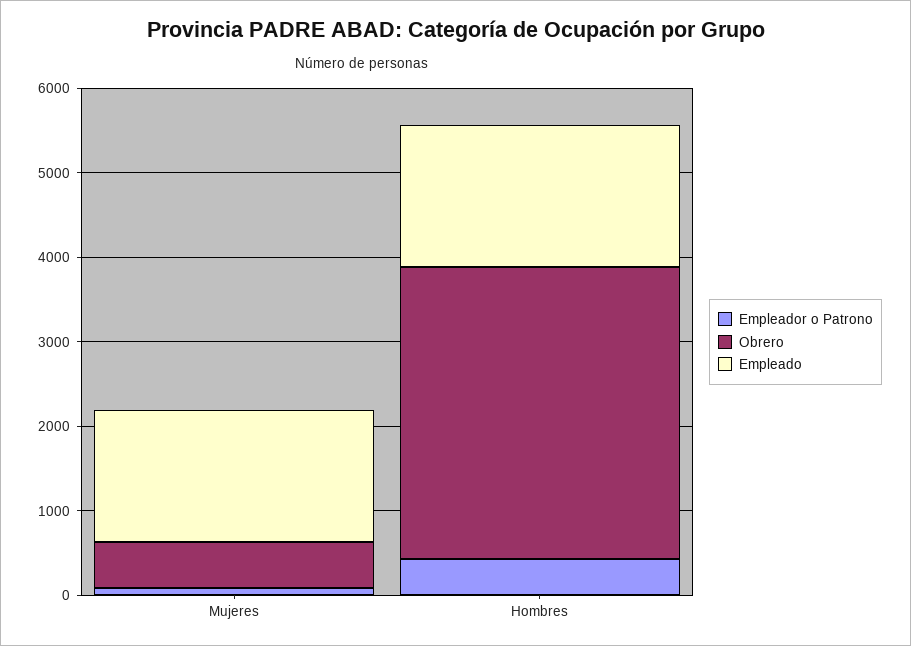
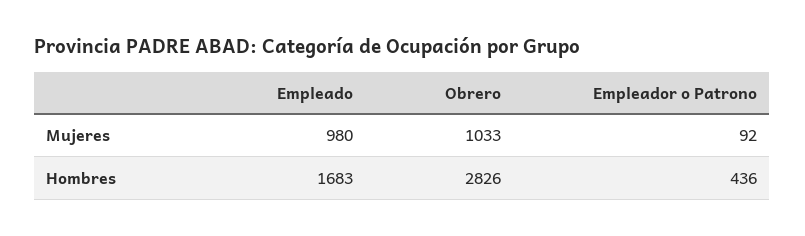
Obrero, Mujeres: 600 -> 1033
Empleado, Mujeres: 1600 -> 980
Obrero, Hombres: 3400 -> 2826

